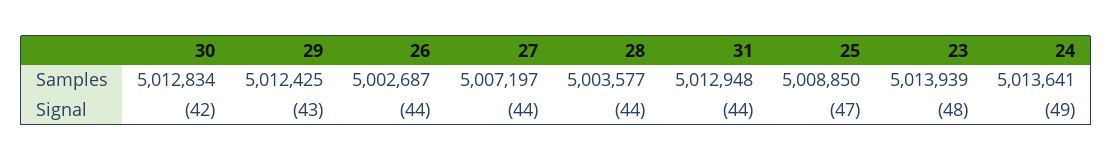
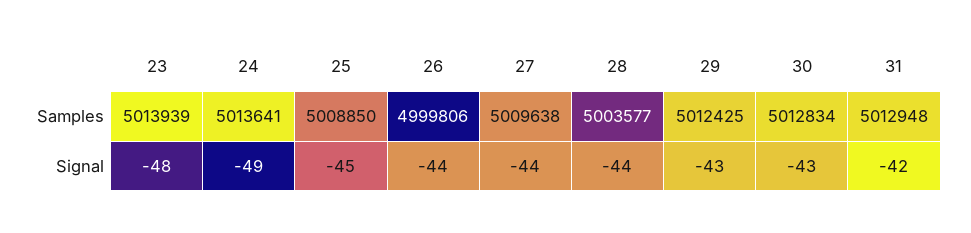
26, Samples: 5002687 -> 4999806
27, Samples: 5007197 -> 5009638
30, Signal: -42 -> -43
31, Signal: -44 -> -42
25, Signal: -47 -> -45

